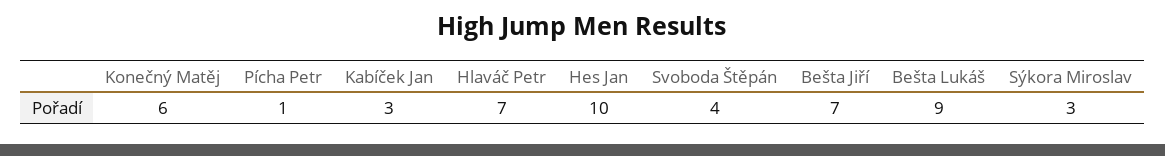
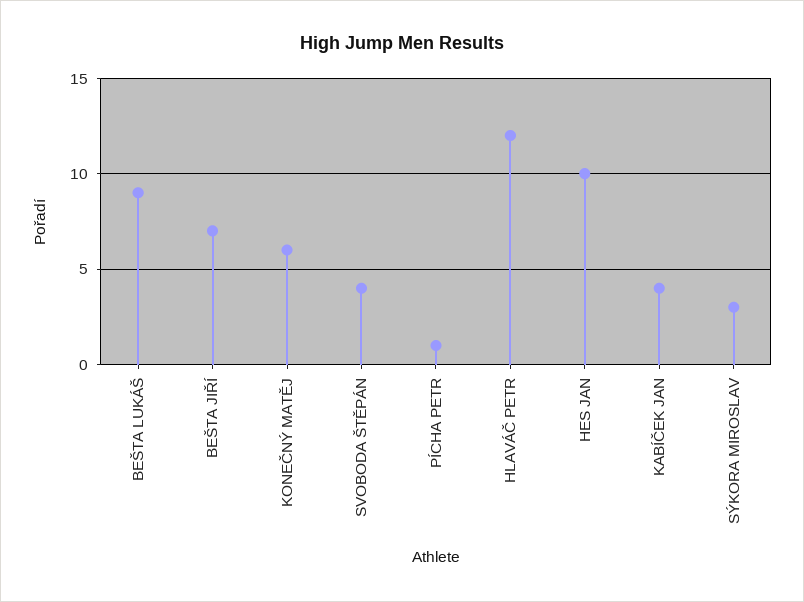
Kabíček Jan: 3 -> 4
Hlaváč Petr: 7 -> 12

